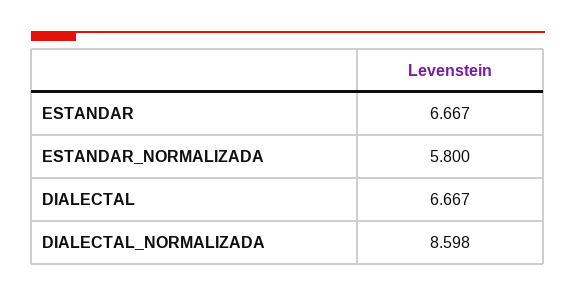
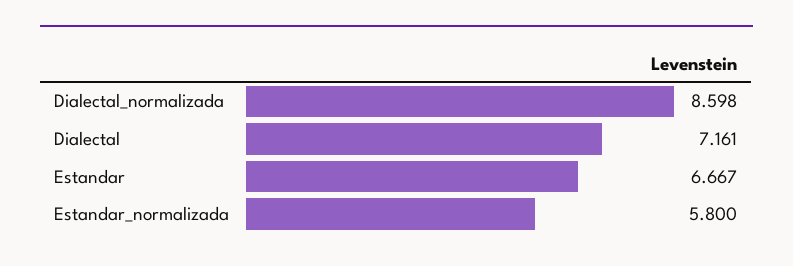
DIALECTAL: 6.667 -> 7.161

